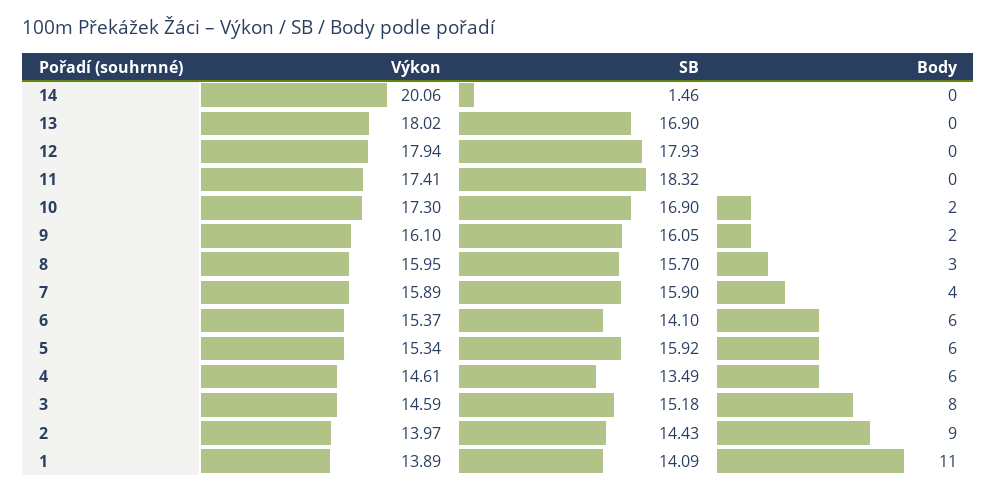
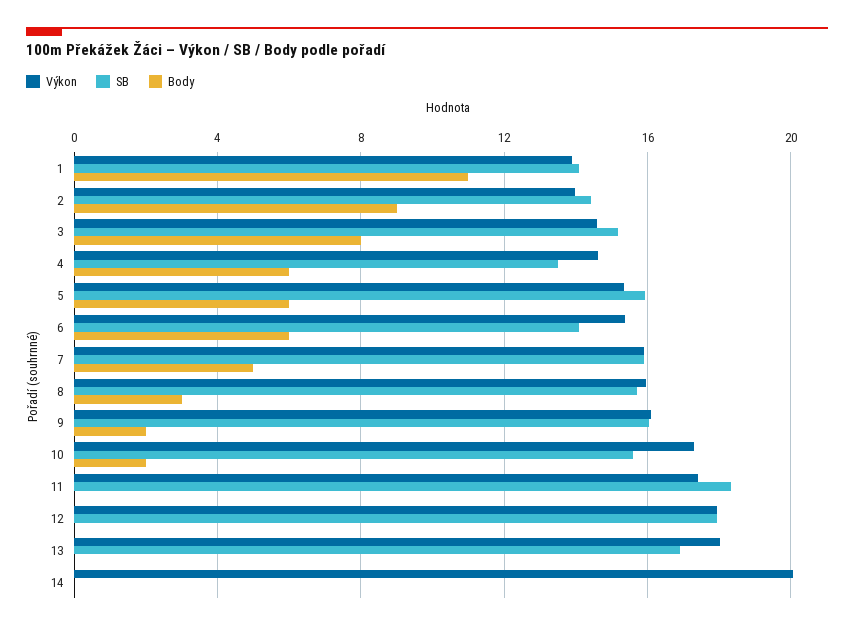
SB, 14: 1.46 -> 0
SB, 10: 16.9 -> 15.5
Body, 7: 4 -> 5

